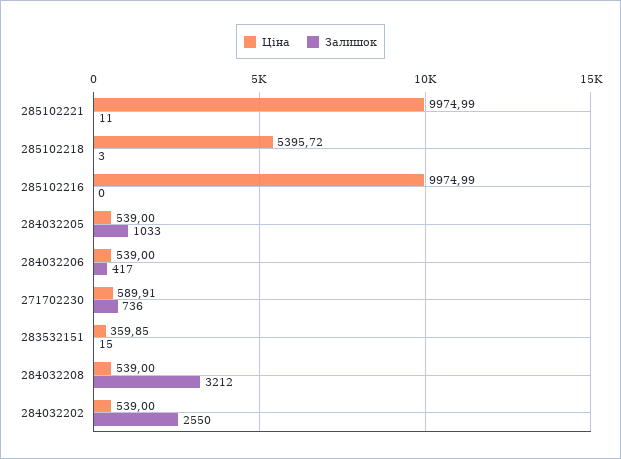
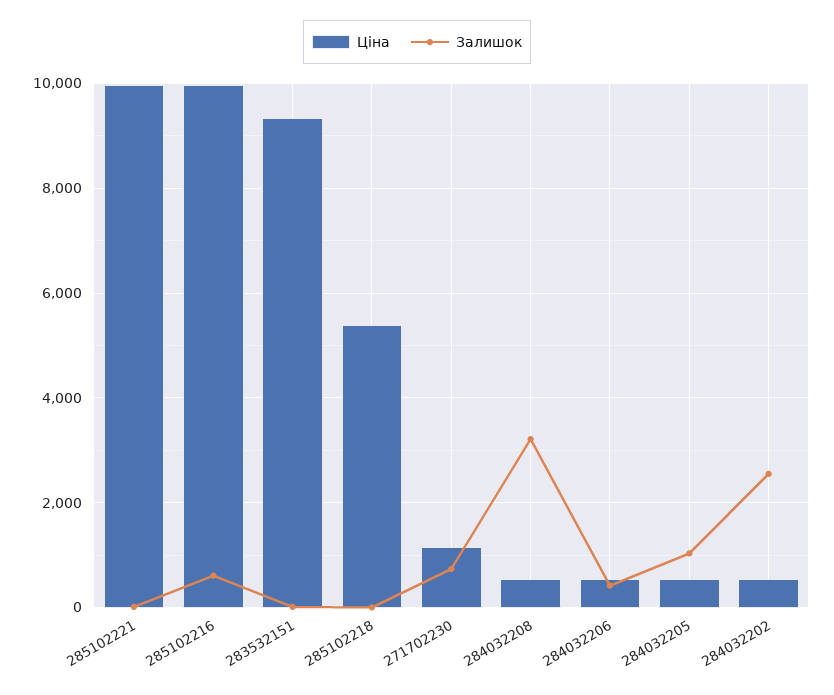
Залишок, 285102216: 0 -> 600
Ціна, 271702230: 589.91 -> 1200
Ціна, 283532151: 359.85 -> 9400

